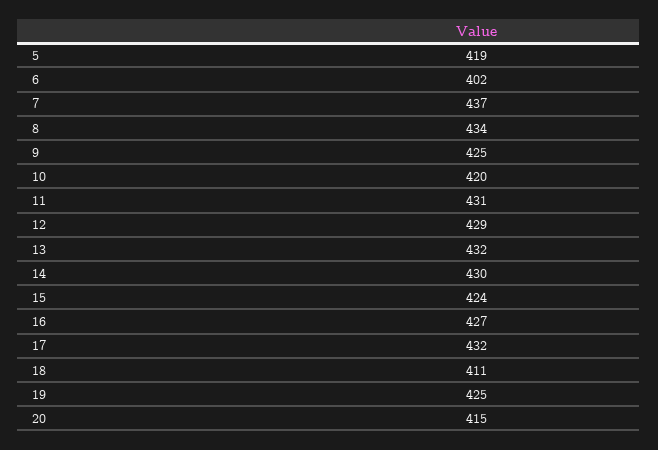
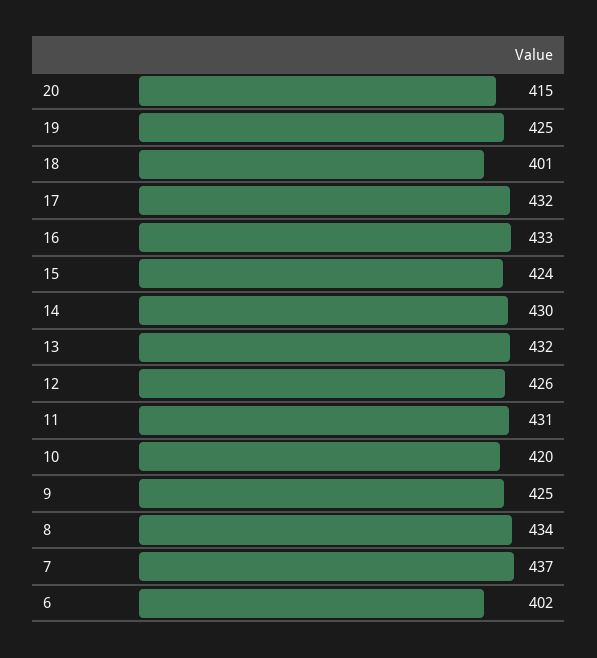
5: 419 -> none
12: 429 -> 426
16: 427 -> 433
18: 411 -> 401

